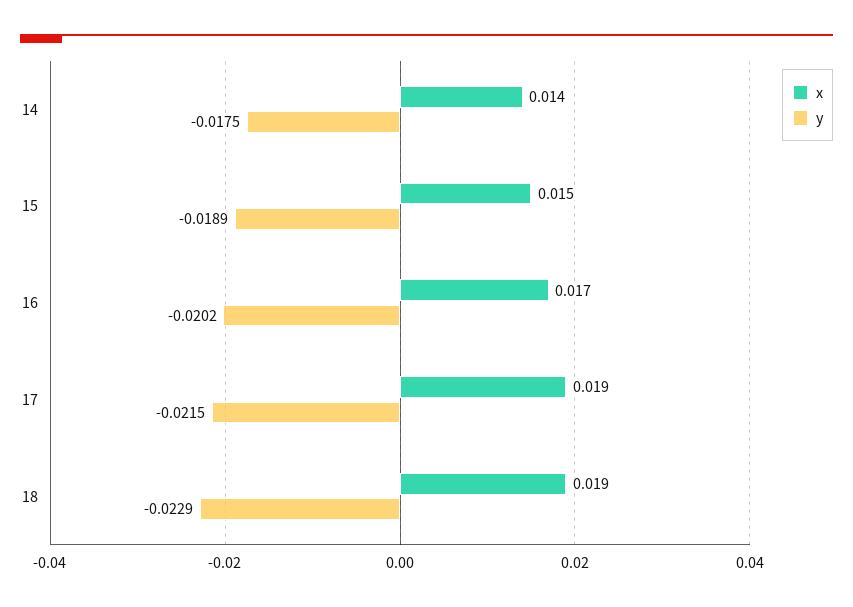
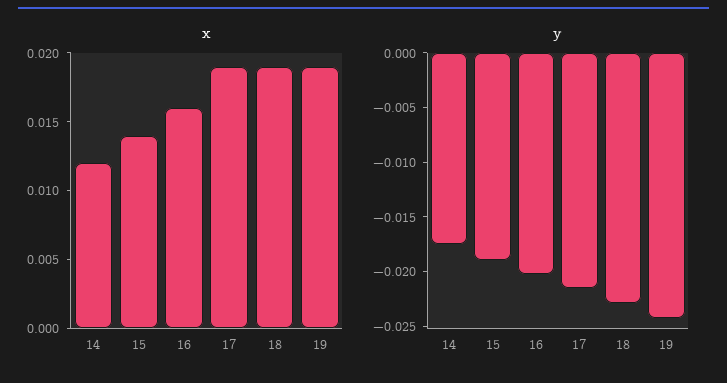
x, 14: 0.014 -> 0.012
x, 15: 0.015 -> 0.014
x, 16: 0.017 -> 0.016
x, 19: none -> 0.019
y, 19: none -> -0.024

